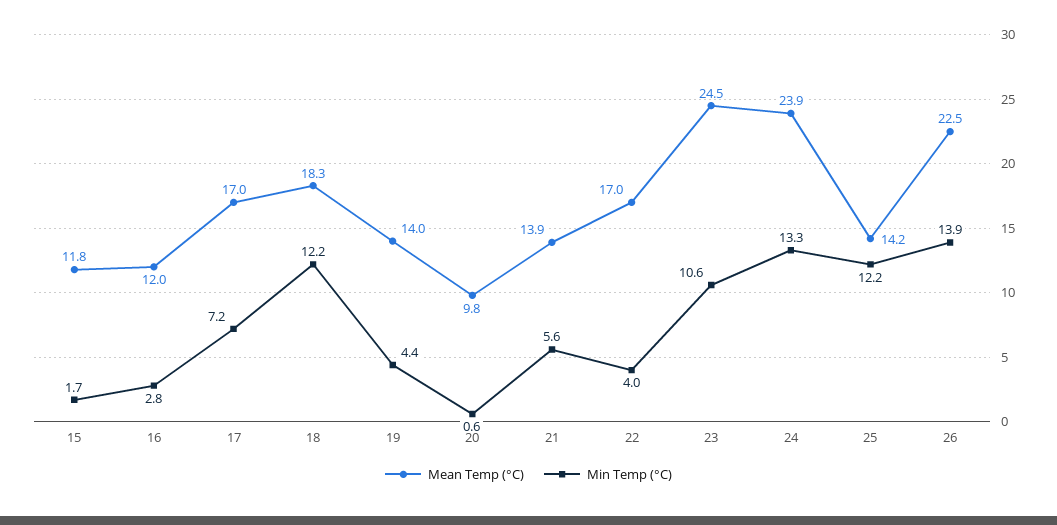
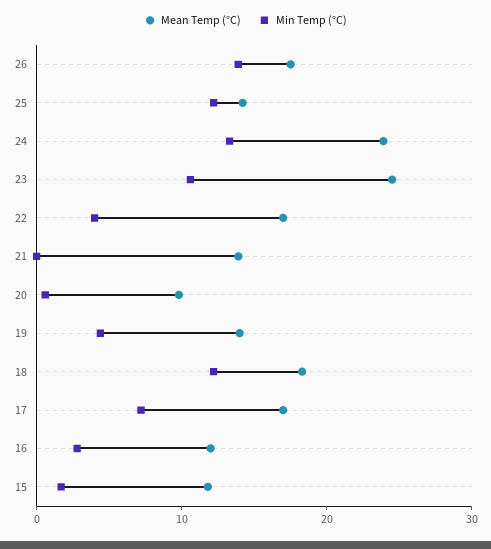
Min Temp (°C), 21: 5.6 -> 0
Mean Temp (°C), 26: 22.5 -> 18

